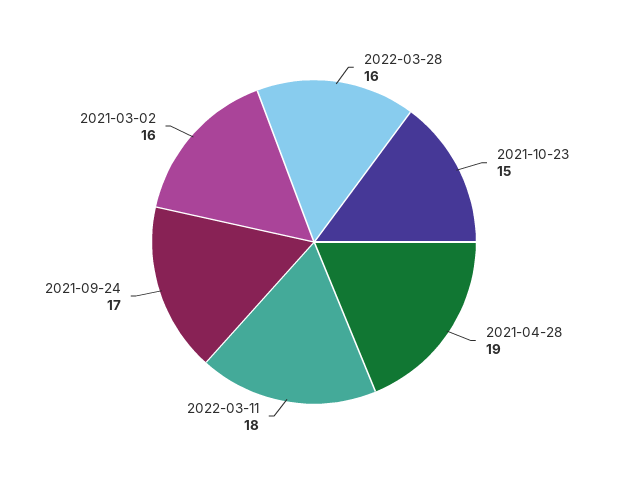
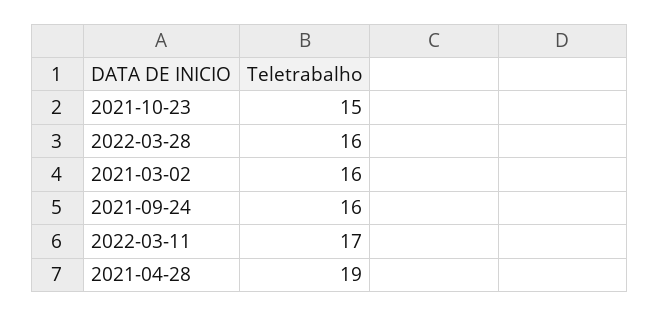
2022-03-11: 18 -> 17
2021-09-24: 17 -> 16

